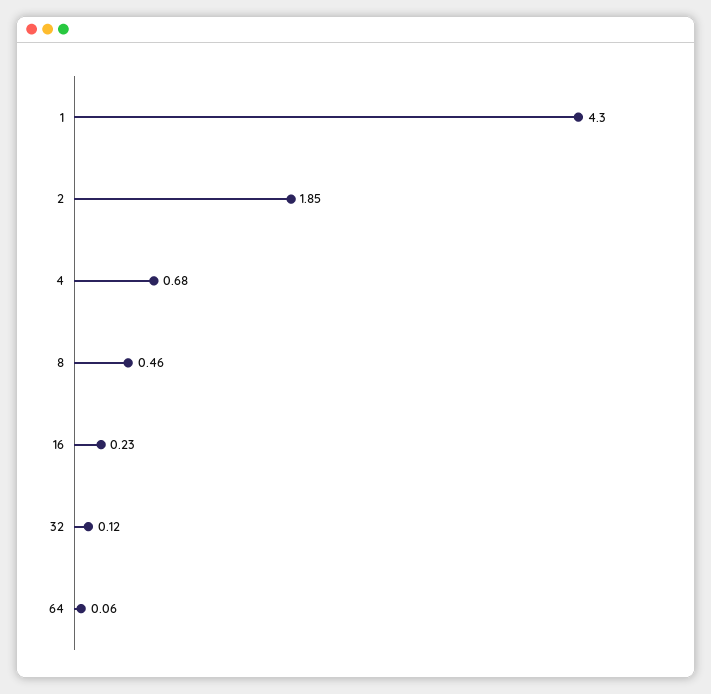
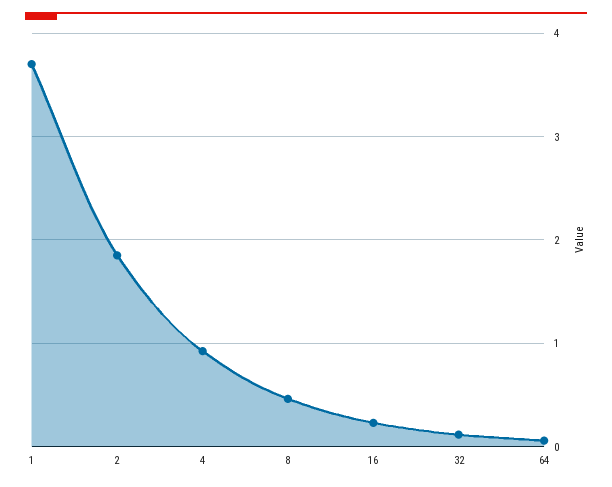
1: 4.3 -> 3.7
4: 0.68 -> 0.9

